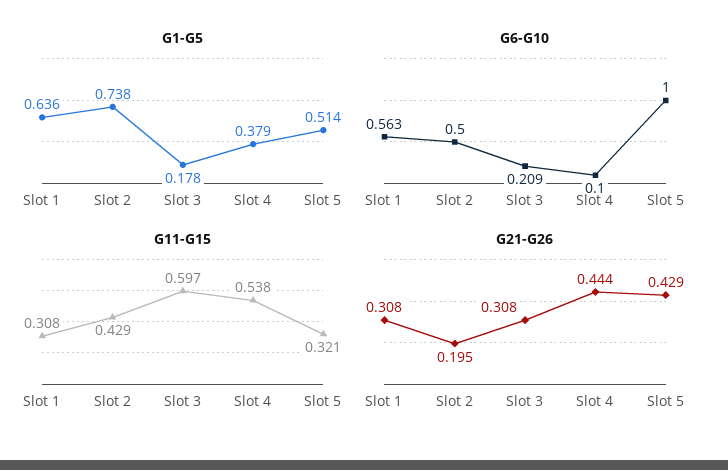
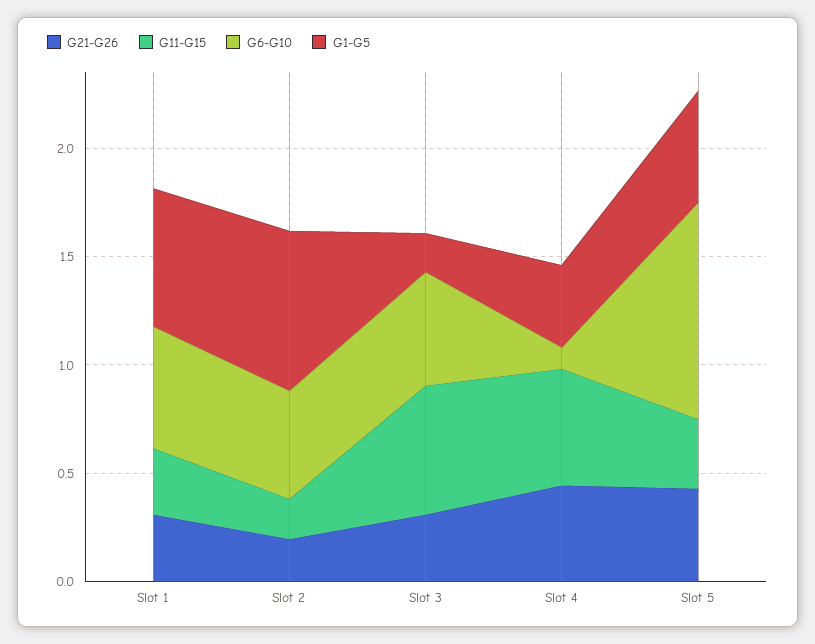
G6-G10, Slot 3: 0.209 -> 0.5
G11-G15, Slot 2: 0.429 -> 0.2

